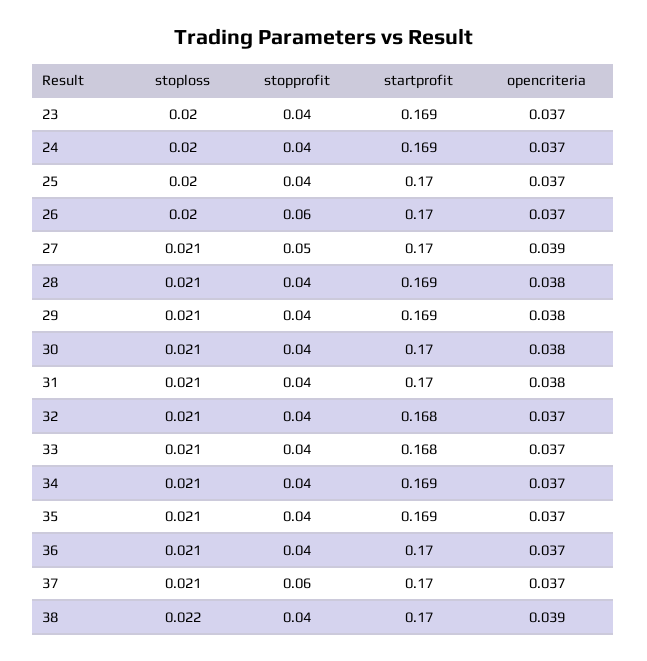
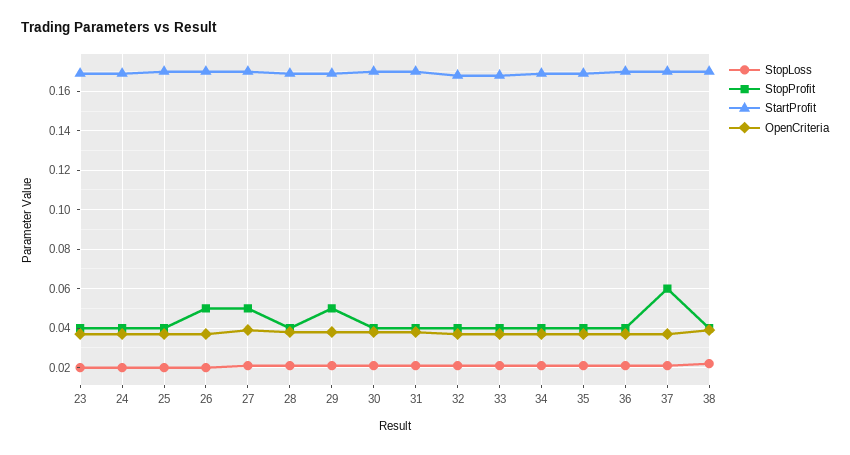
stopprofit, 26: 0.06 -> 0.05
stopprofit, 29: 0.04 -> 0.05

